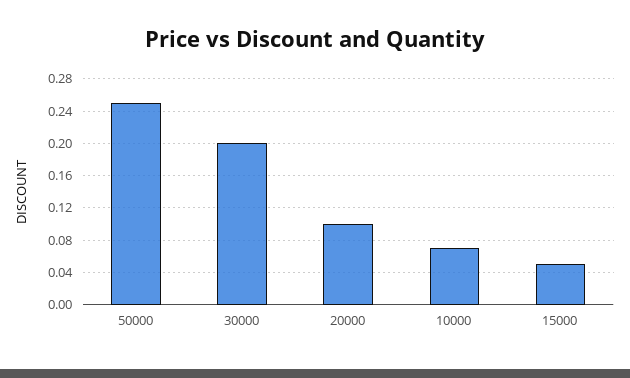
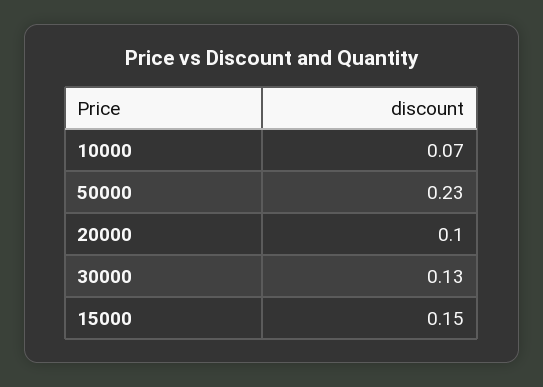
50000: 0.25 -> 0.23
30000: 0.2 -> 0.13
15000: 0.05 -> 0.15

